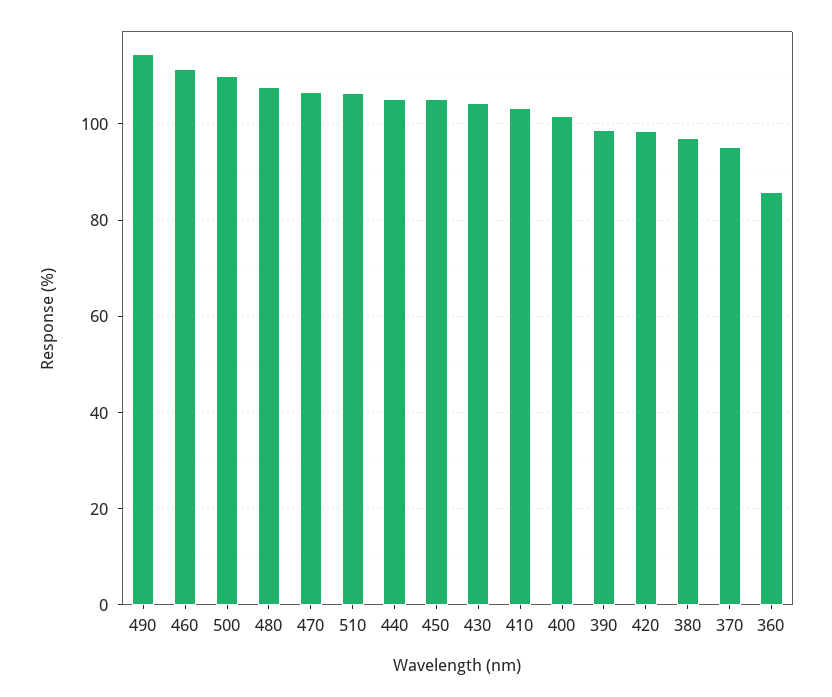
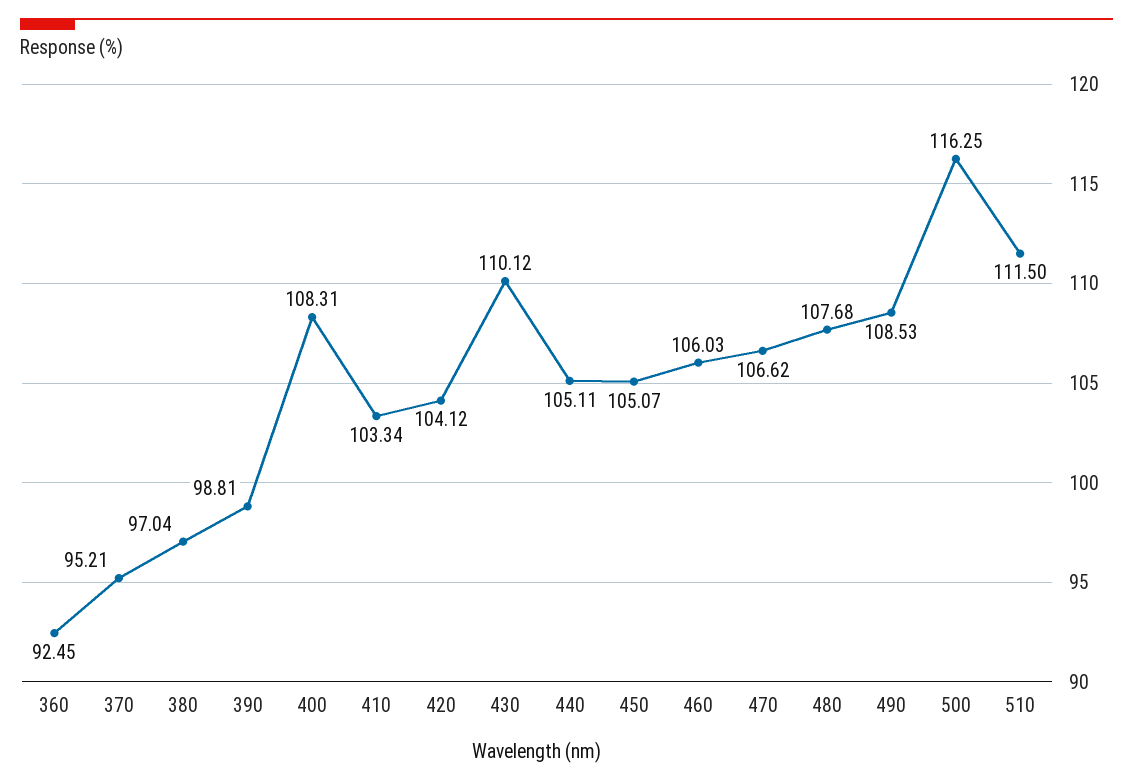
490: 114 -> 108.53
460: 112 -> 106.03
500: 110 -> 116.25
510: 106 -> 111.5
430: 104 -> 110.12
400: 102 -> 108.31
420: 98 -> 104.12
360: 86 -> 92.45

